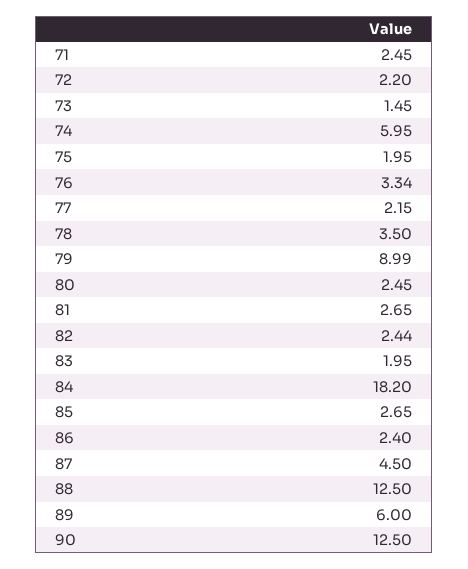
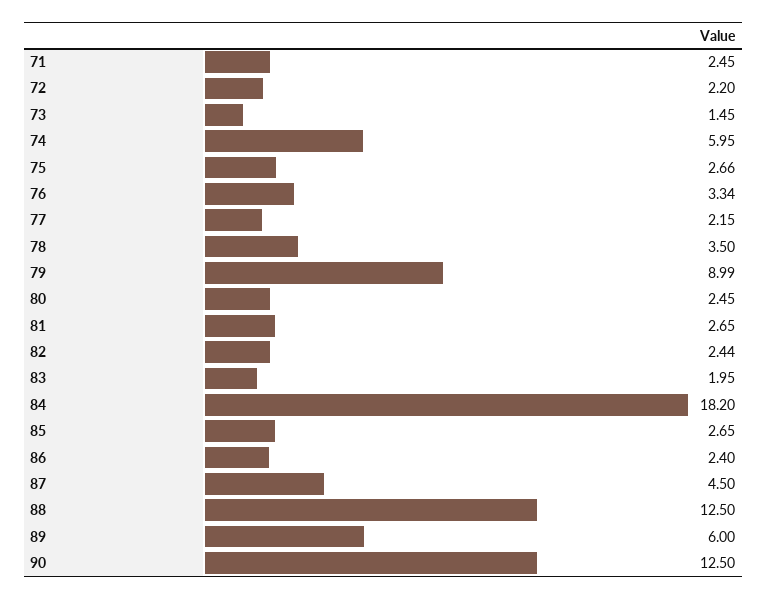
75: 1.95 -> 2.66

